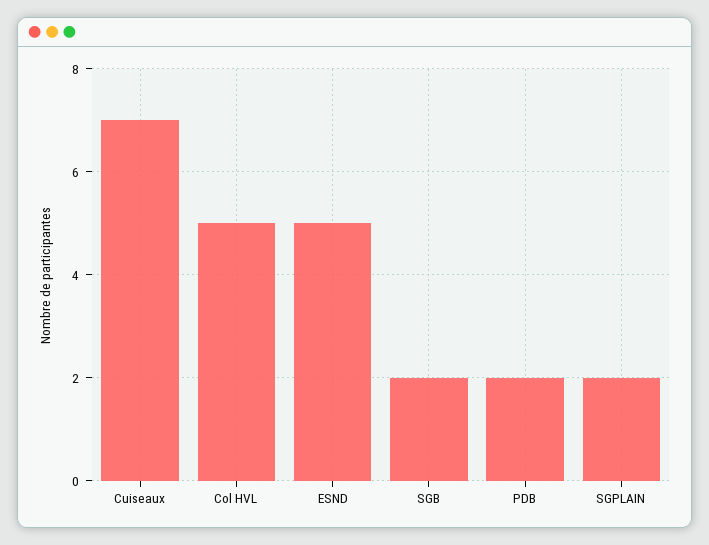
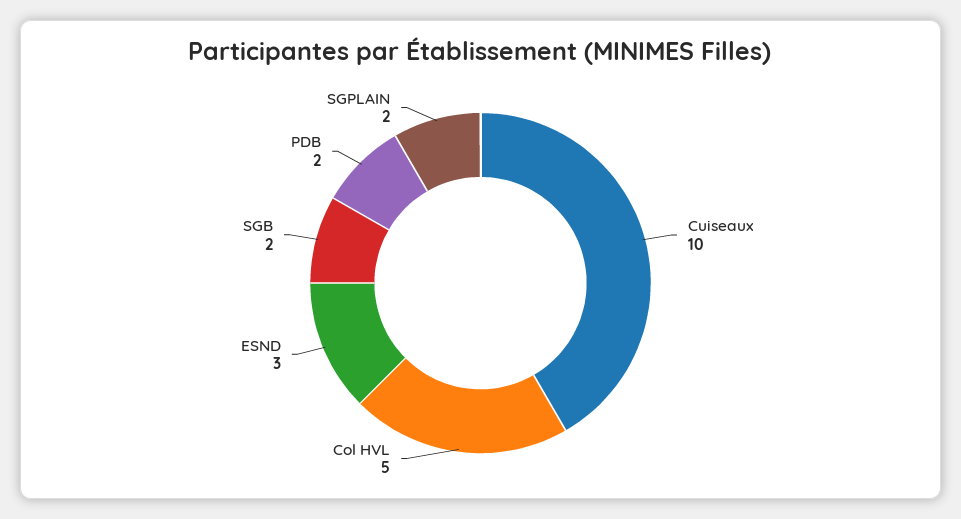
Cuiseaux: 7 -> 10
ESND: 5 -> 3

